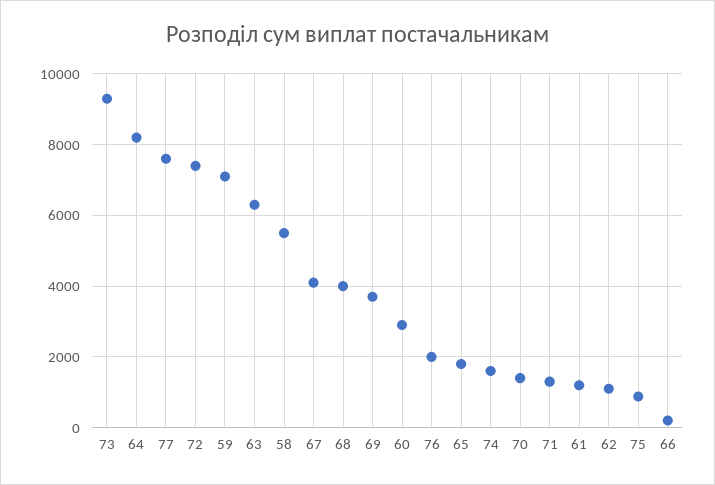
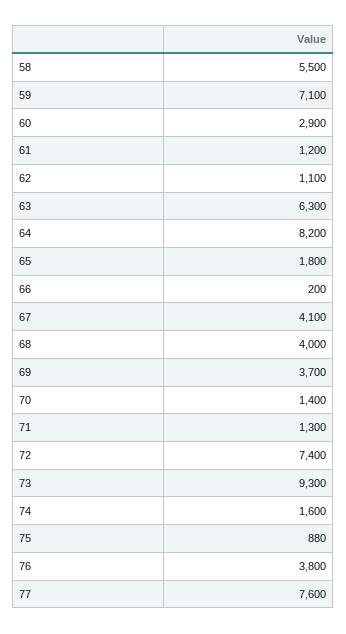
76: 2000 -> 3800

